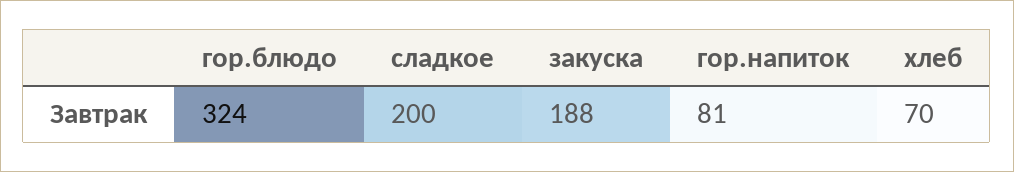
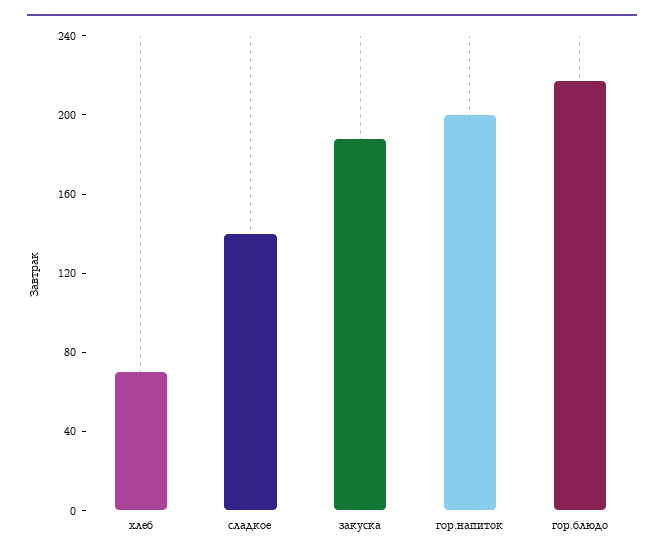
гор.блюдо: 324 -> 220
сладкое: 200 -> 140
гор.напиток: 81 -> 200

